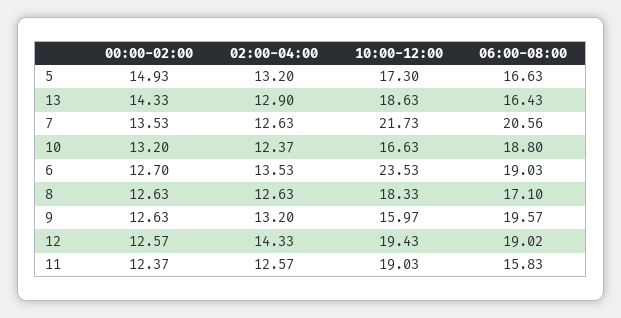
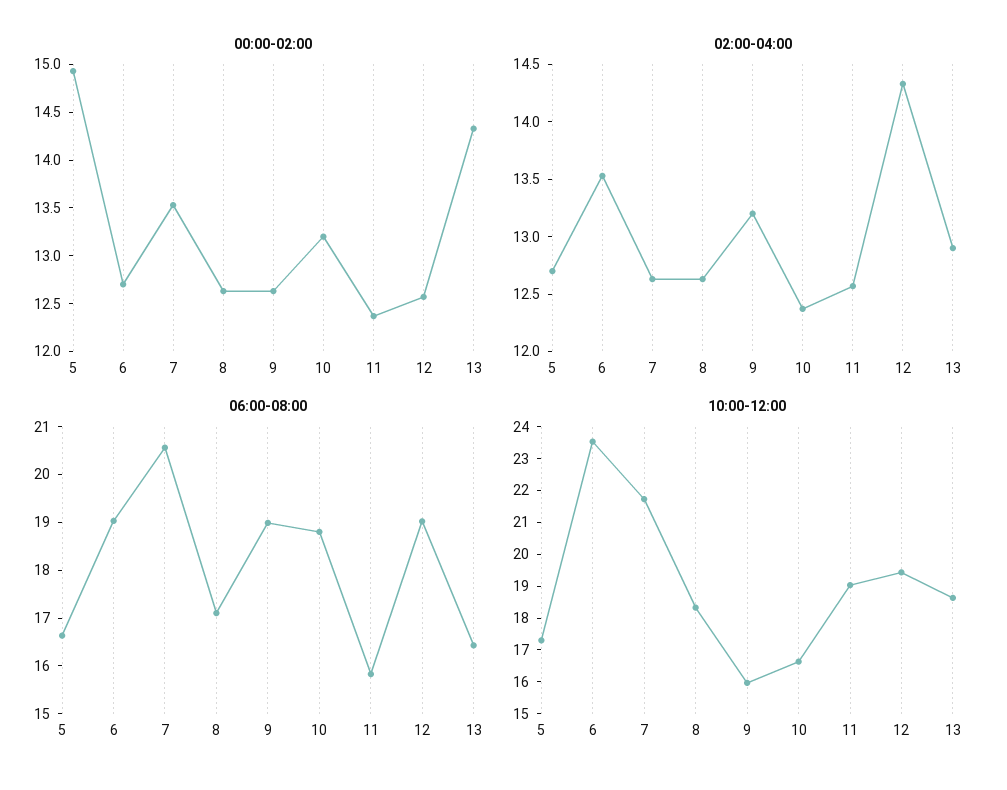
02:00-04:00, 5: 13.2 -> 12.7
06:00-08:00, 9: 19.57 -> 19

